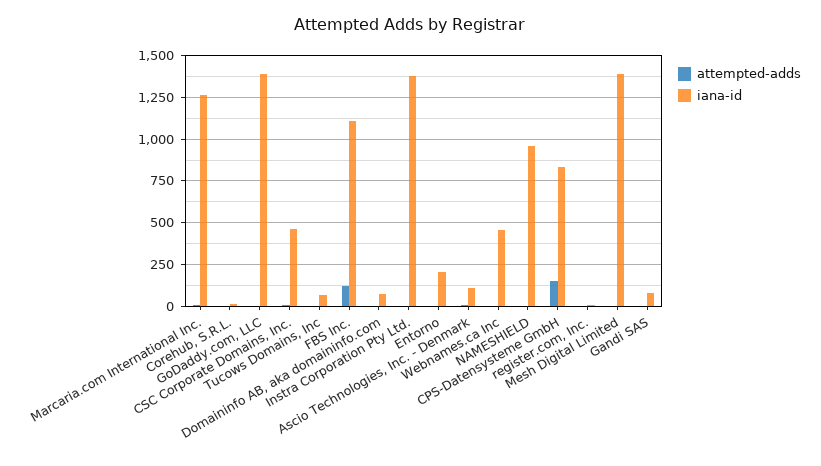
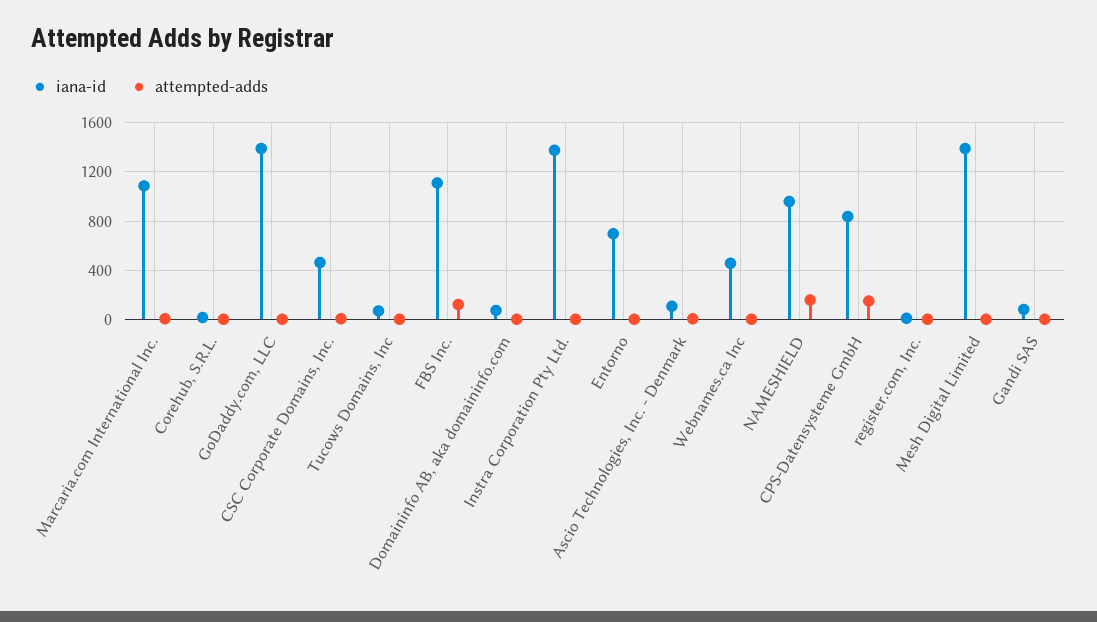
iana-id, Marcaria.com International Inc.: 1250 -> 1100
iana-id, Entorno: 200 -> 700
attempted-adds, NAMESHIELD: 0 -> 150

